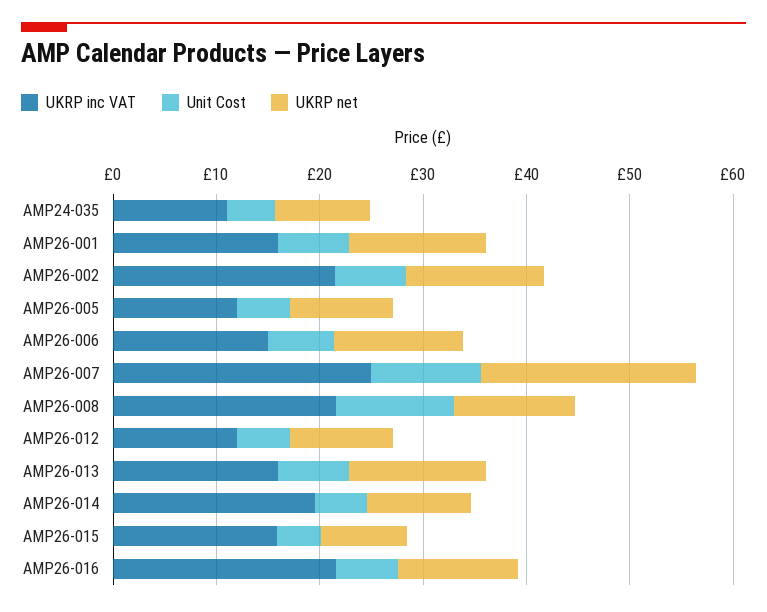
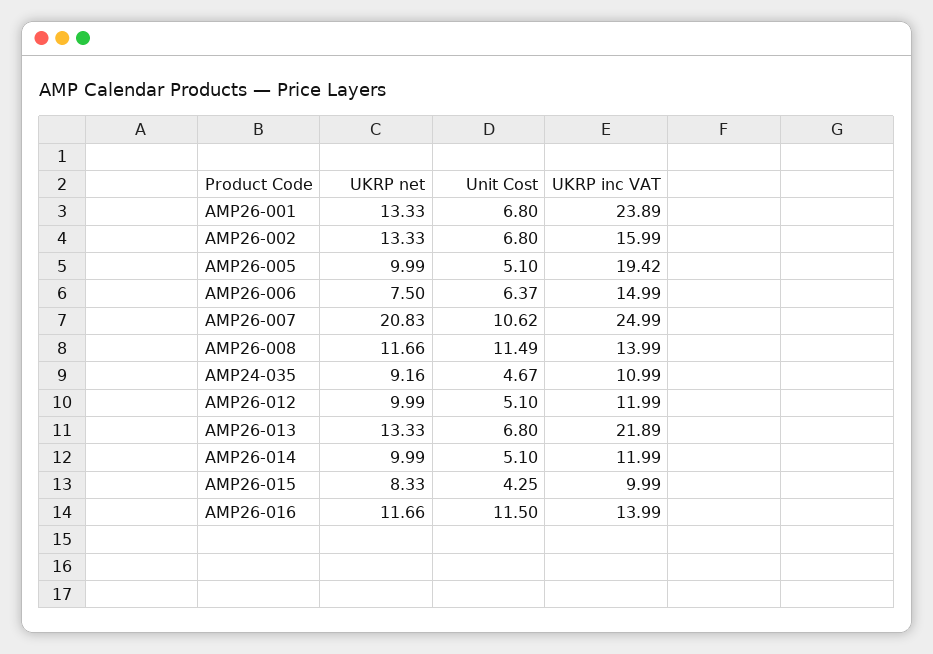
UKRP inc VAT, AMP26-001: 16 -> 23.89
UKRP inc VAT, AMP26-002: 22 -> 15.99
UKRP inc VAT, AMP26-005: 12 -> 19.42
UKRP net, AMP26-006: 12 -> 7.5
UKRP inc VAT, AMP26-008: 22 -> 13.99
UKRP inc VAT, AMP26-013: 16 -> 21.89
UKRP inc VAT, AMP26-014: 20 -> 11.99
UKRP inc VAT, AMP26-015: 16 -> 9.99
UKRP inc VAT, AMP26-016: 22 -> 13.99
Unit Cost, AMP26-016: 6 -> 11.5

